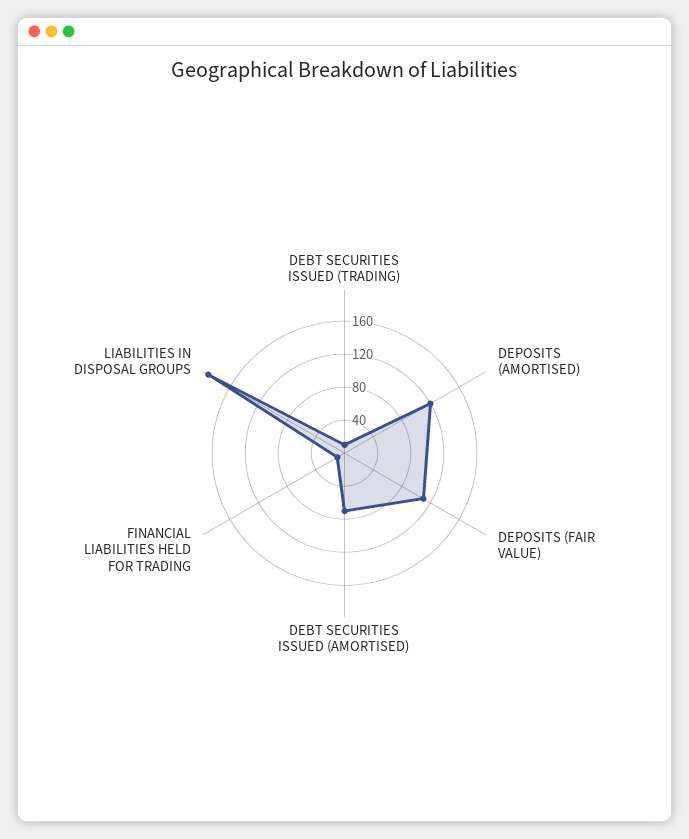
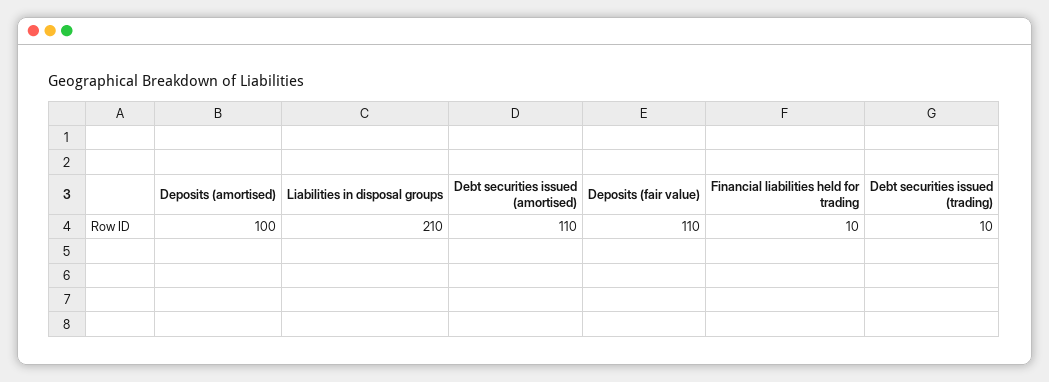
DEPOSITS (AMORTISED): 120 -> 100
DEBT SECURITIES ISSUED (AMORTISED): 70 -> 110
LIABILITIES IN DISPOSAL GROUPS: 190 -> 210

